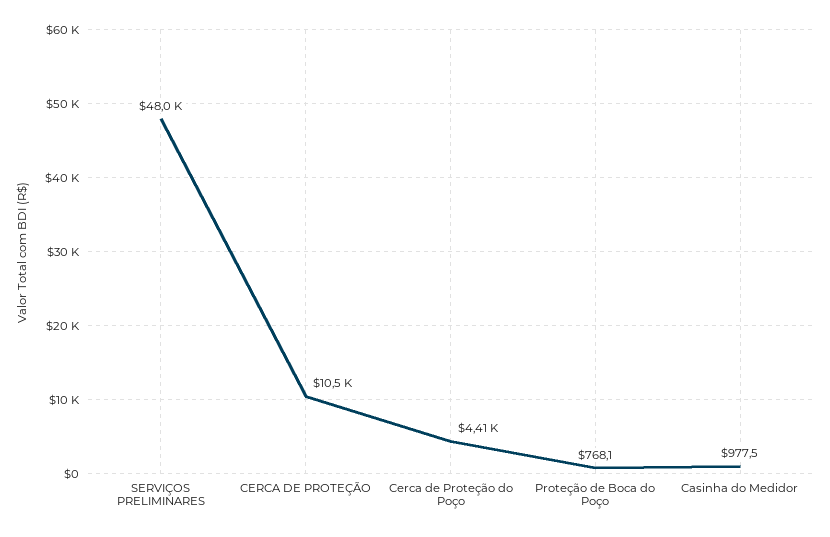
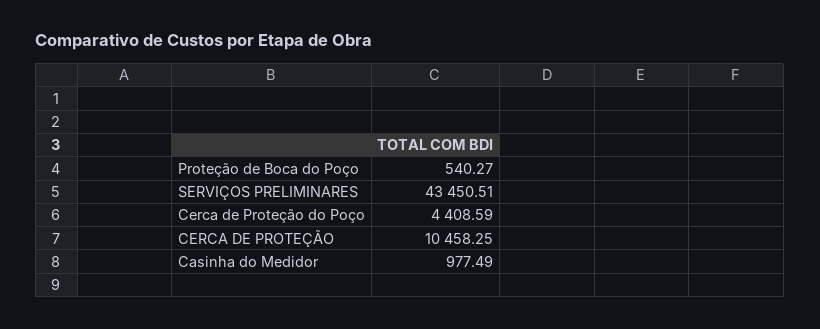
SERVIÇOS PRELIMINARES: 48000 -> 43450.51
Proteção de Boca do Poço: 768.1 -> 540.27

